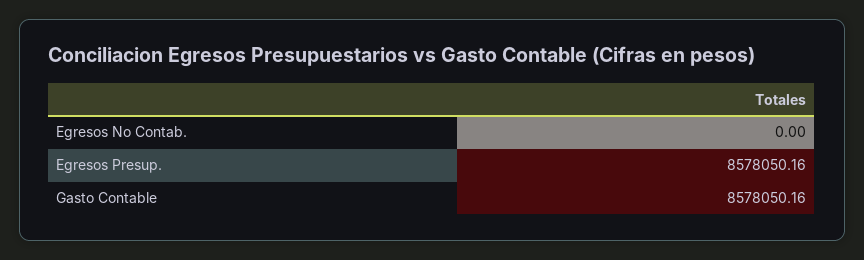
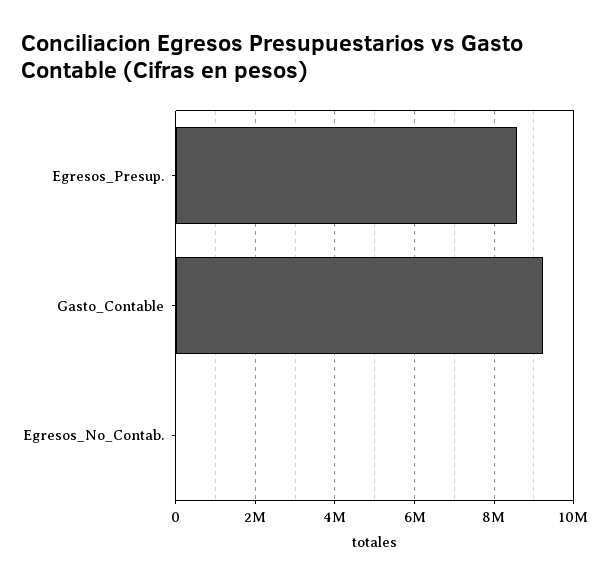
Gasto Contable: 8578050.16 -> 9200000

